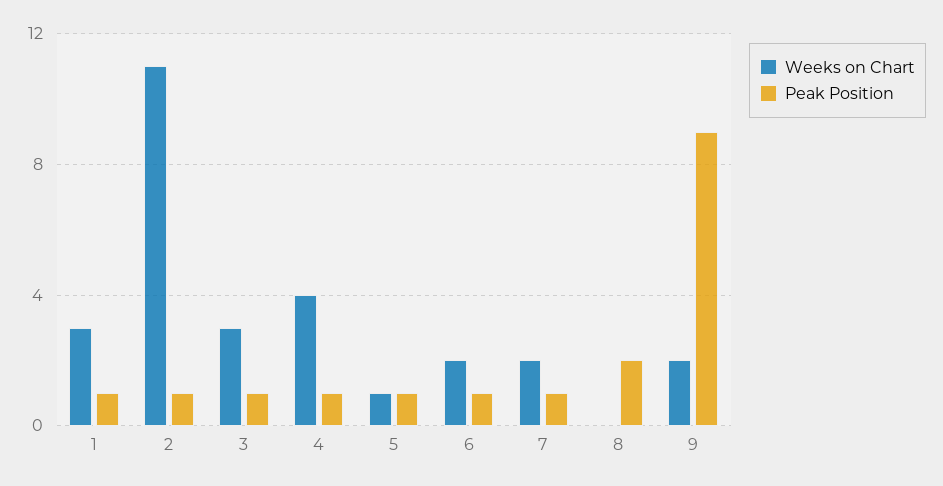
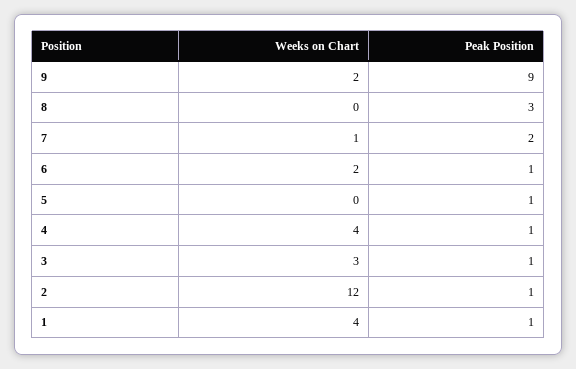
Weeks on Chart, 1: 3 -> 4
Weeks on Chart, 2: 11 -> 12
Weeks on Chart, 5: 1 -> 0
Weeks on Chart, 7: 2 -> 1
Peak Position, 7: 1 -> 2
Peak Position, 8: 2 -> 3

